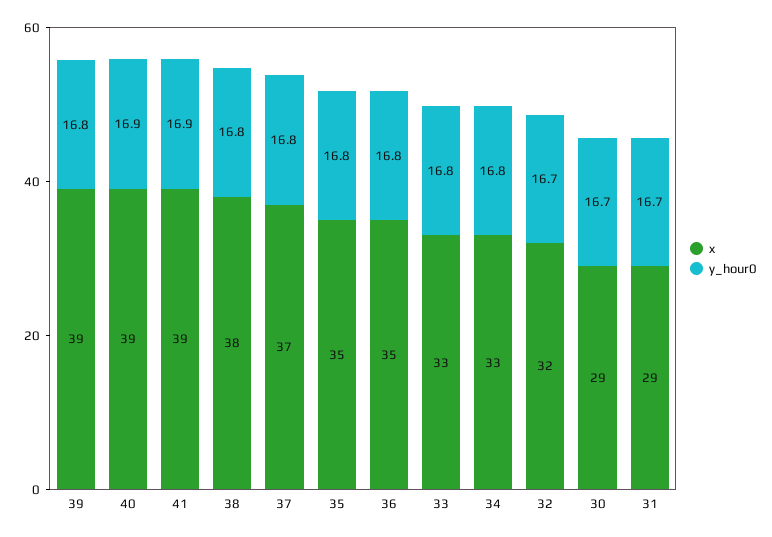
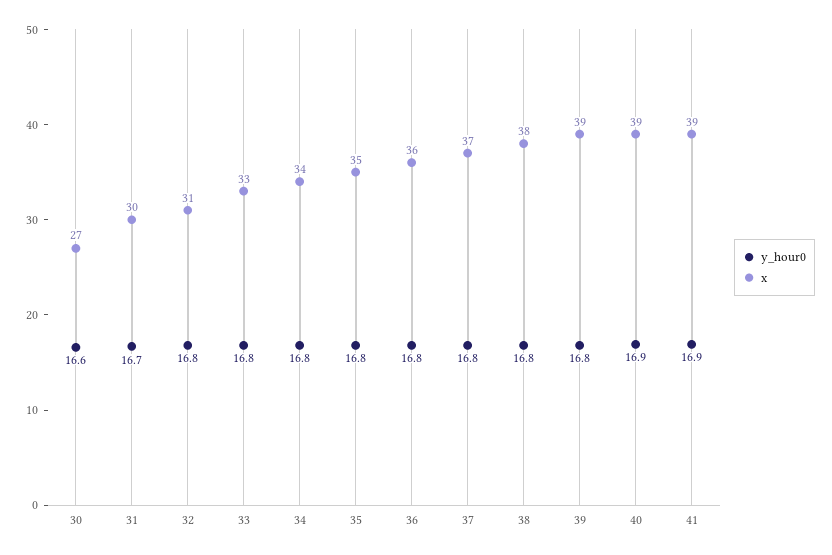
x, 36: 35 -> 36
x, 34: 33 -> 34
x, 32: 32 -> 31
y_hour0, 32: 16.7 -> 16.8
x, 30: 29 -> 27
y_hour0, 30: 16.7 -> 16.6
x, 31: 29 -> 30

